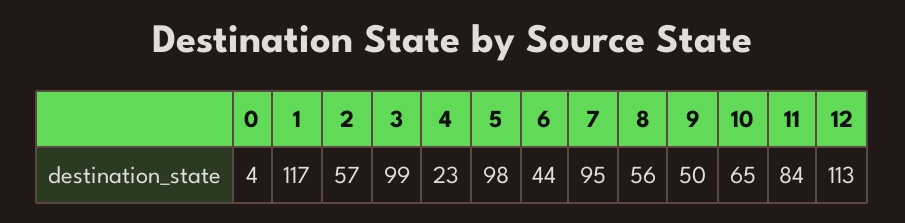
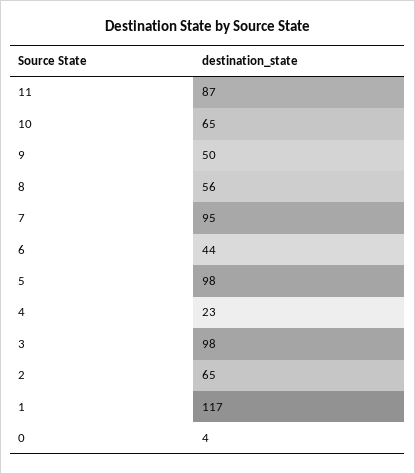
2: 57 -> 65
3: 99 -> 98
11: 84 -> 87
12: 113 -> none

